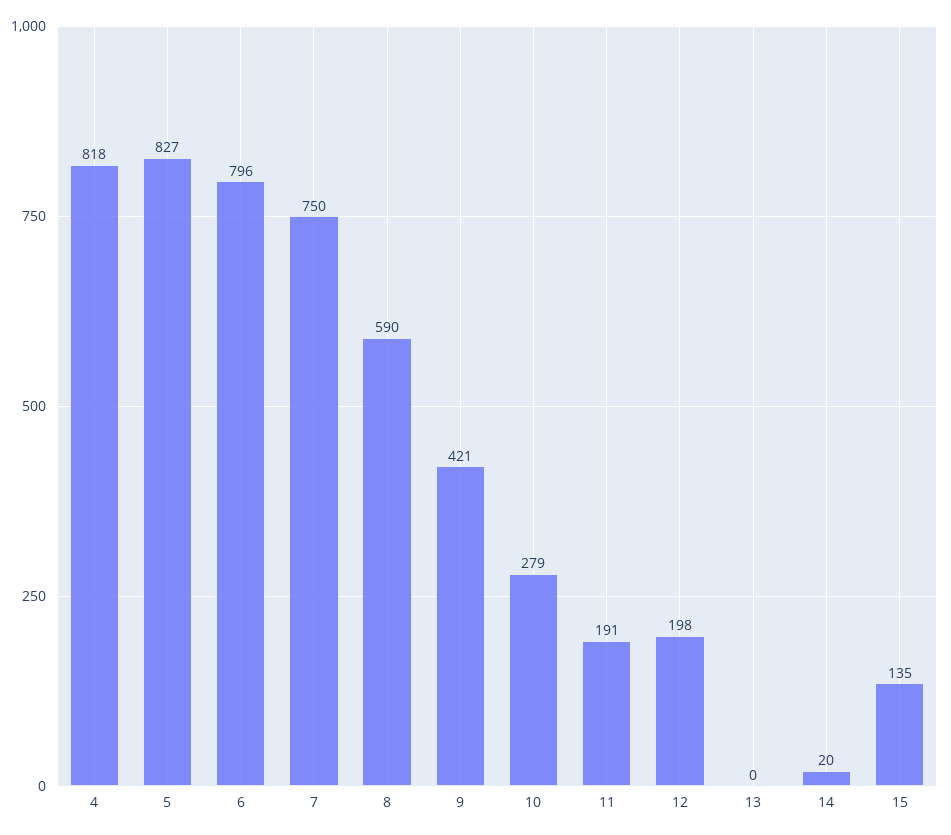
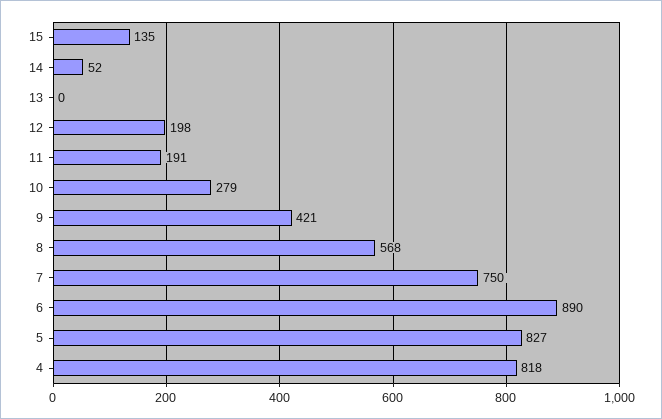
6: 796 -> 890
8: 590 -> 568
14: 20 -> 52

